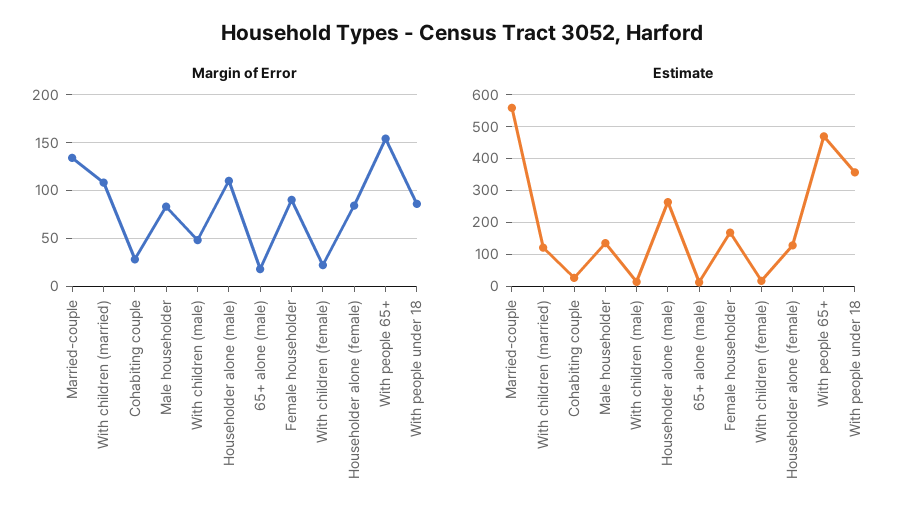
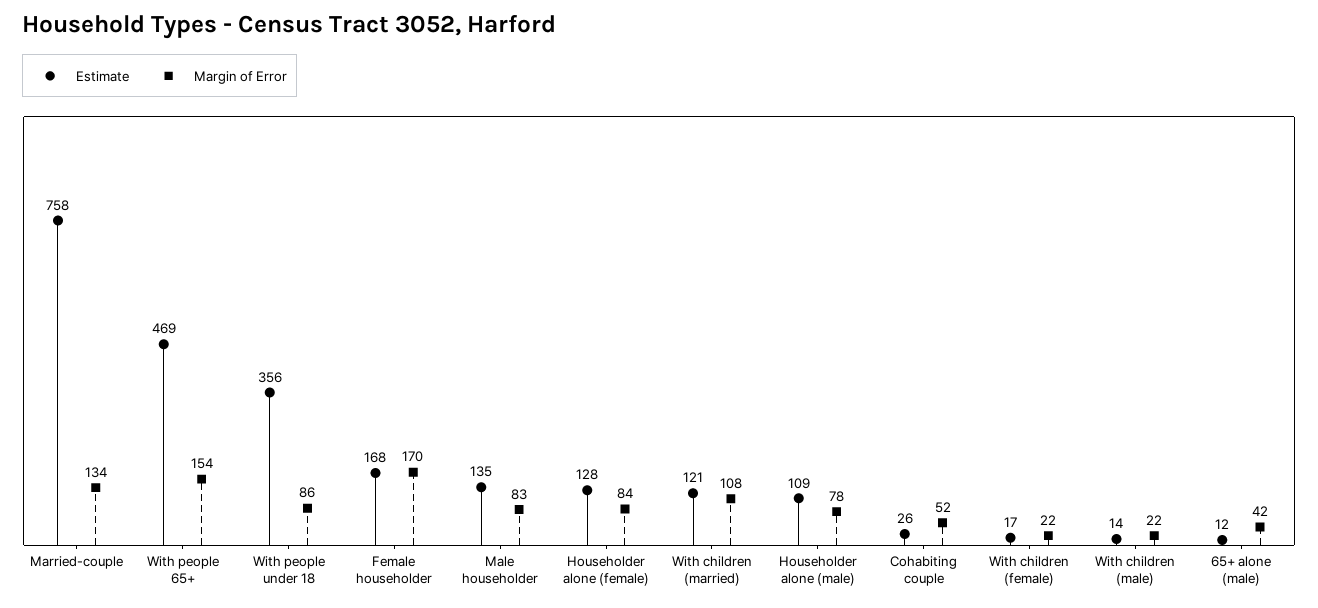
Margin of Error, Cohabiting couple: 30 -> 52
Margin of Error, With children (male): 50 -> 22
Margin of Error, Householder alone (male): 110 -> 78
Margin of Error, 65+ alone (male): 20 -> 42
Margin of Error, Female householder: 90 -> 170
Estimate, Married-couple: 560 -> 758
Estimate, Householder alone (male): 260 -> 109

